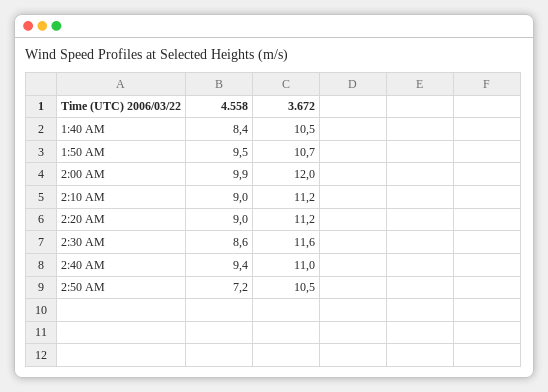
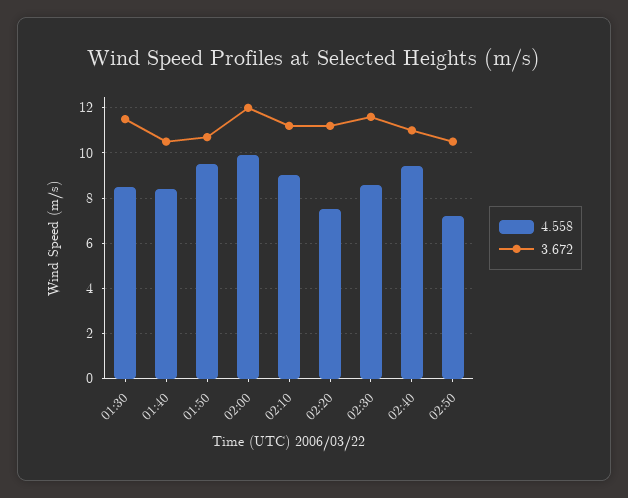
4.558, 2:20 AM: 9 -> 7.5
4.558, 01:30: none -> 8.5
3.672, 01:30: none -> 11.5

